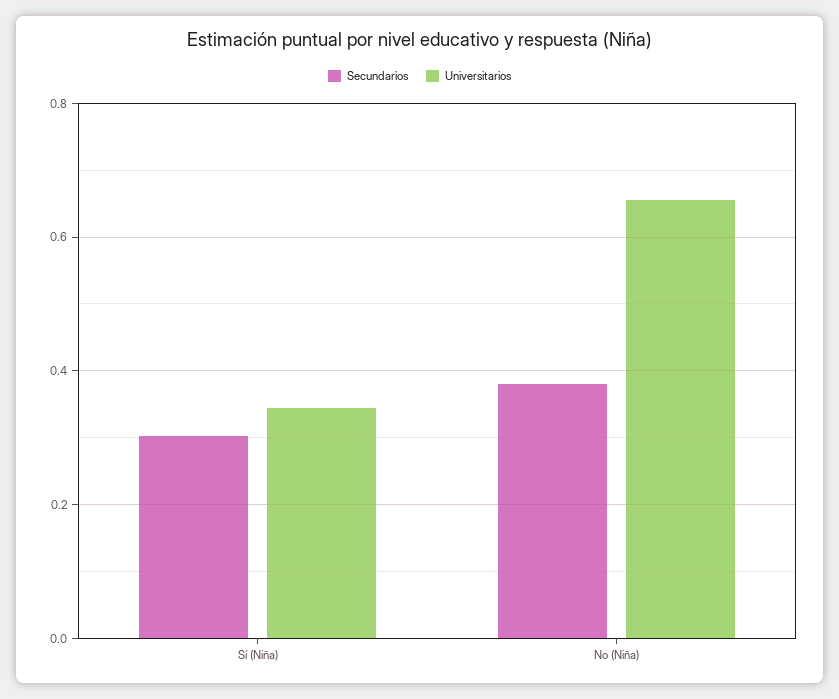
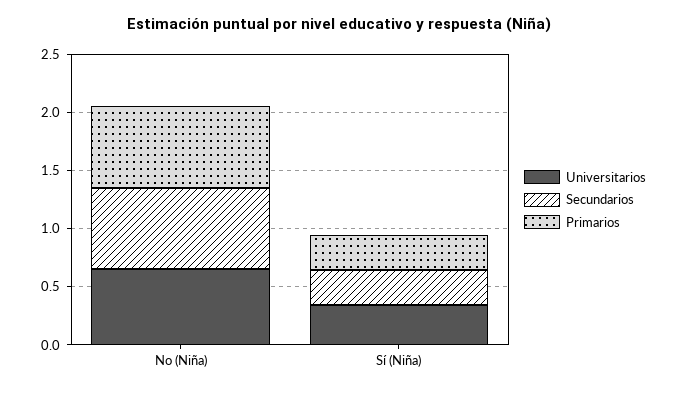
Secundarios, No (Niña): 0.38 -> 0.7
Primarios, No (Niña): none -> 0.7
Primarios, Sí (Niña): none -> 0.3

